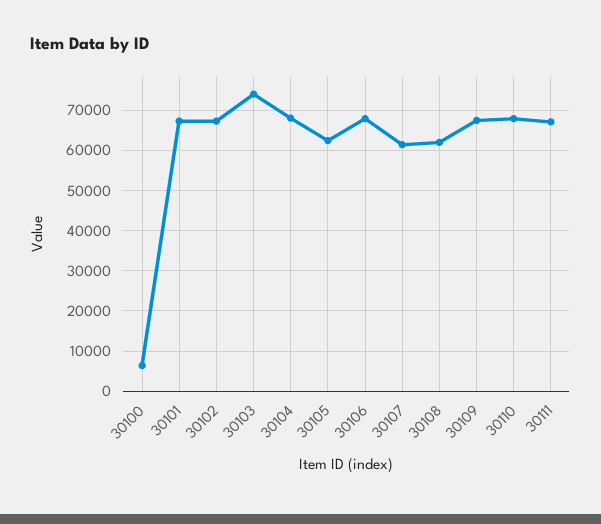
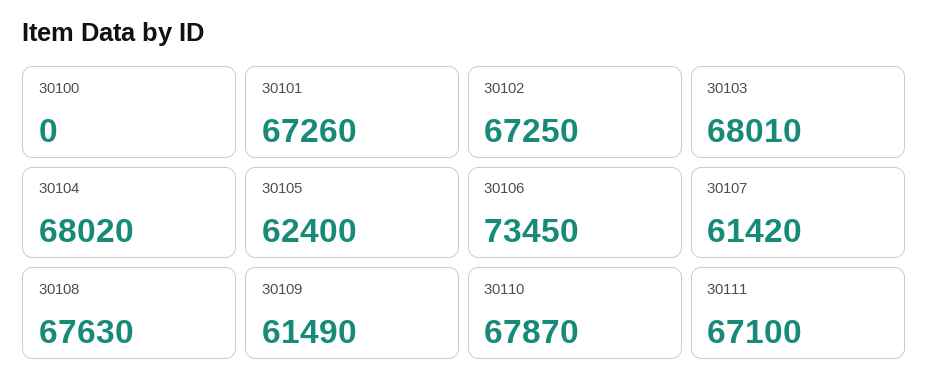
30100: 6000 -> 0
30103: 74000 -> 68010
30106: 68000 -> 73450
30108: 62000 -> 67630
30109: 68000 -> 61490

